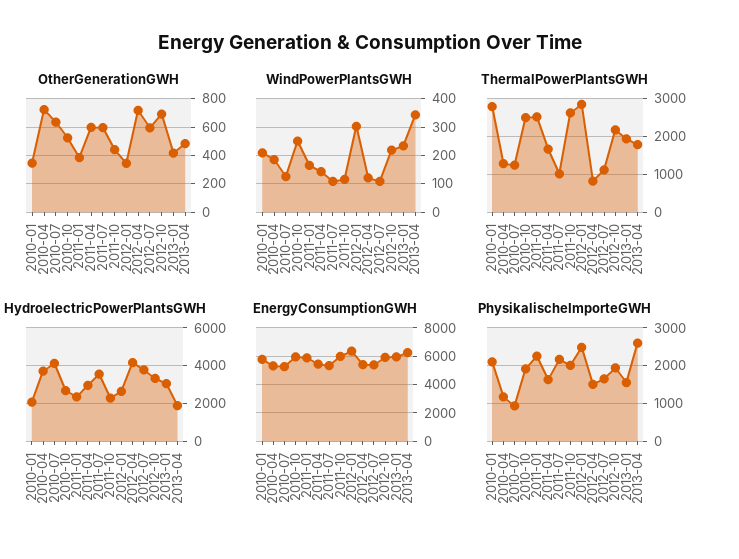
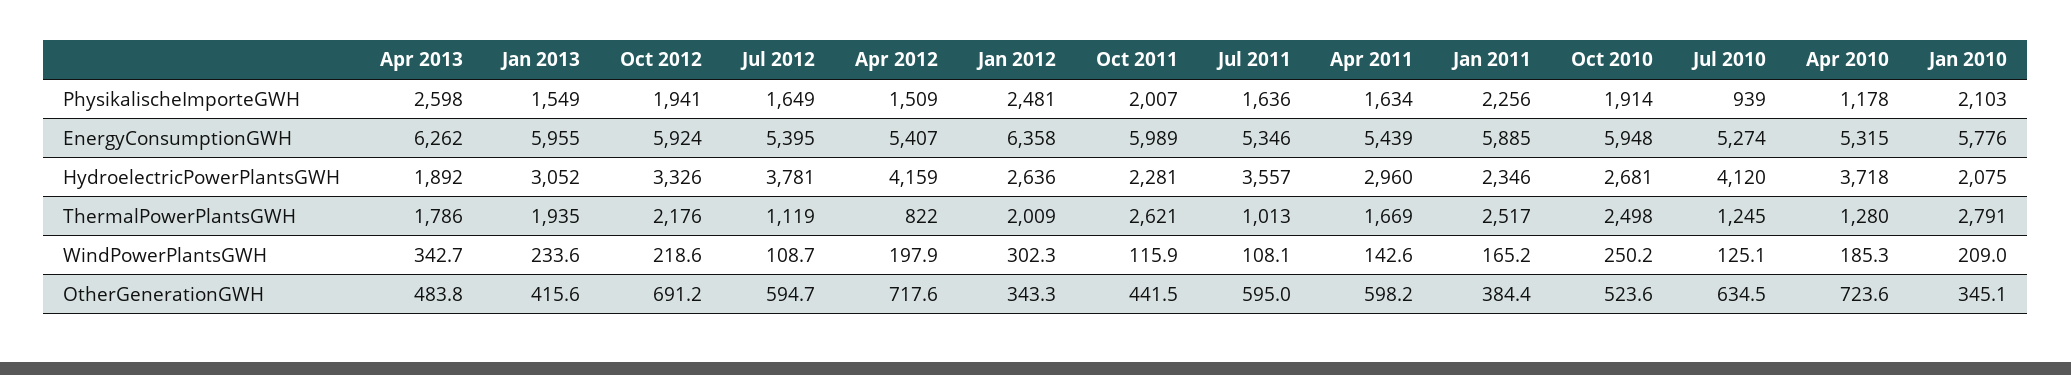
WindPowerPlantsGWH, 2012-04: 125 -> 197.9
ThermalPowerPlantsGWH, 2012-01: 2800 -> 2009
PhysikalischeImporteGWH, 2011-07: 2200 -> 1636

